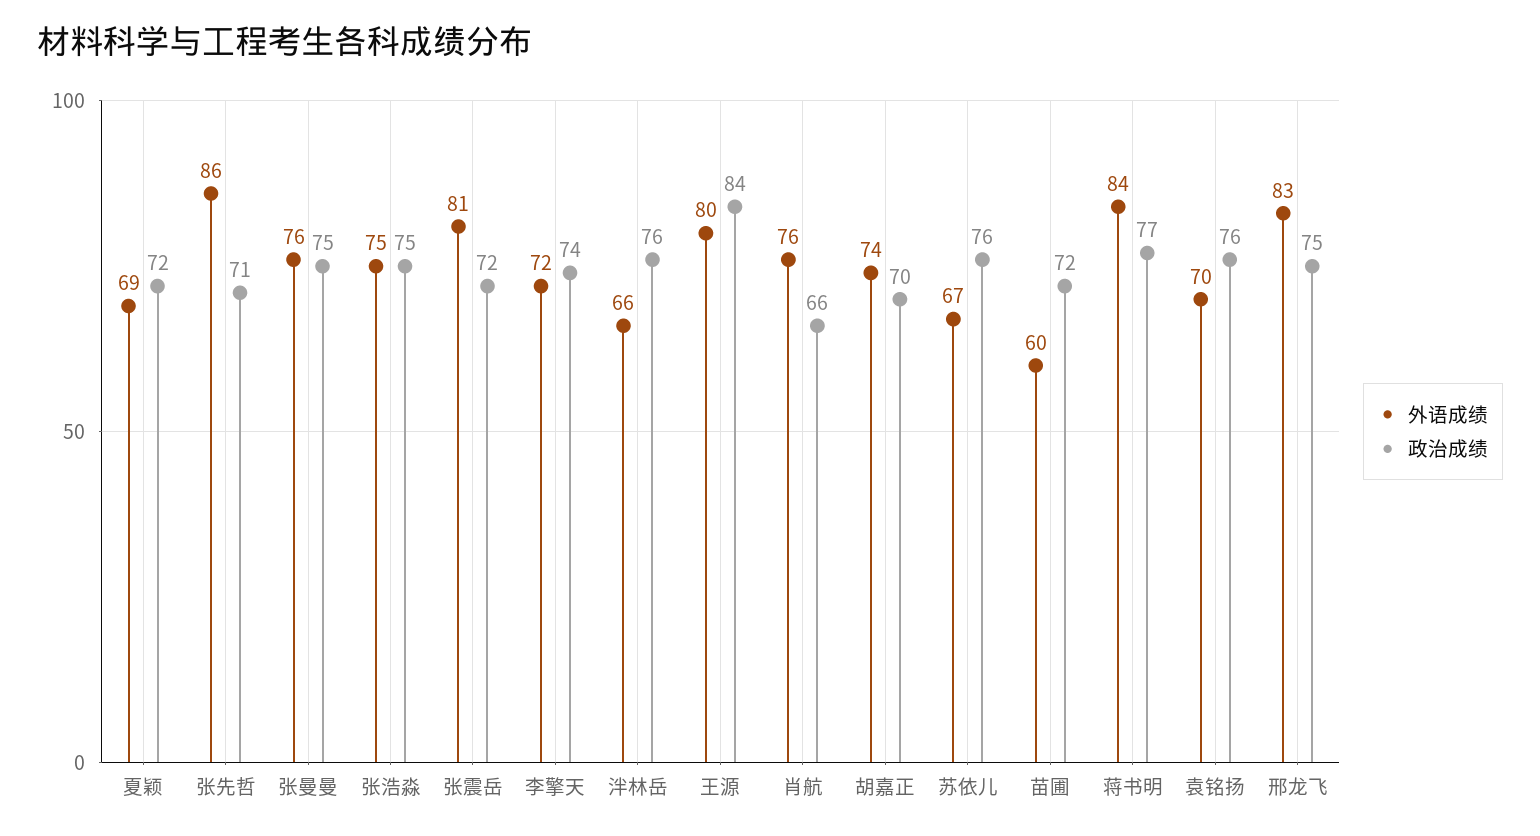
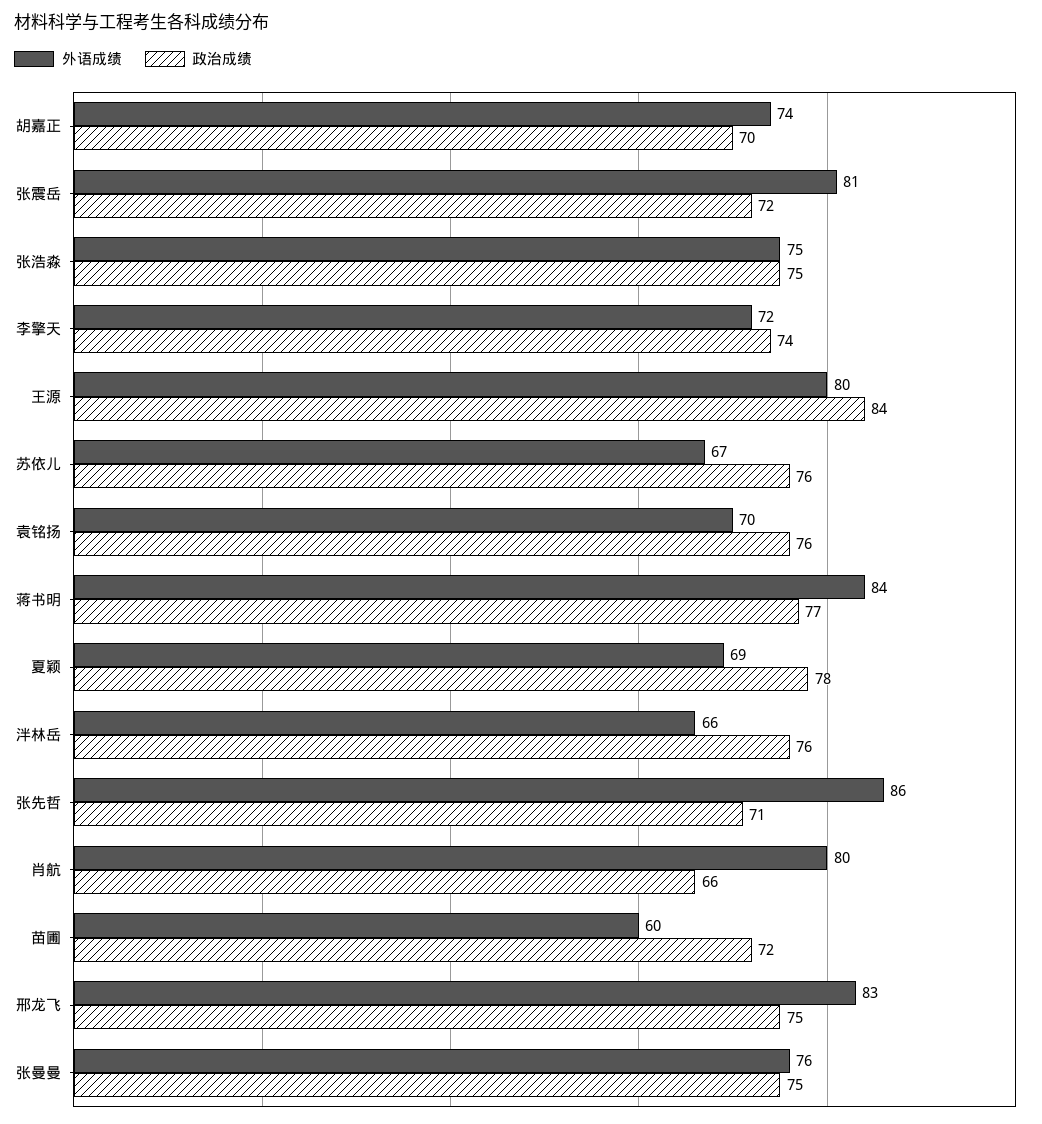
政治成绩, 夏颖: 72 -> 78
外语成绩, 肖航: 76 -> 80

